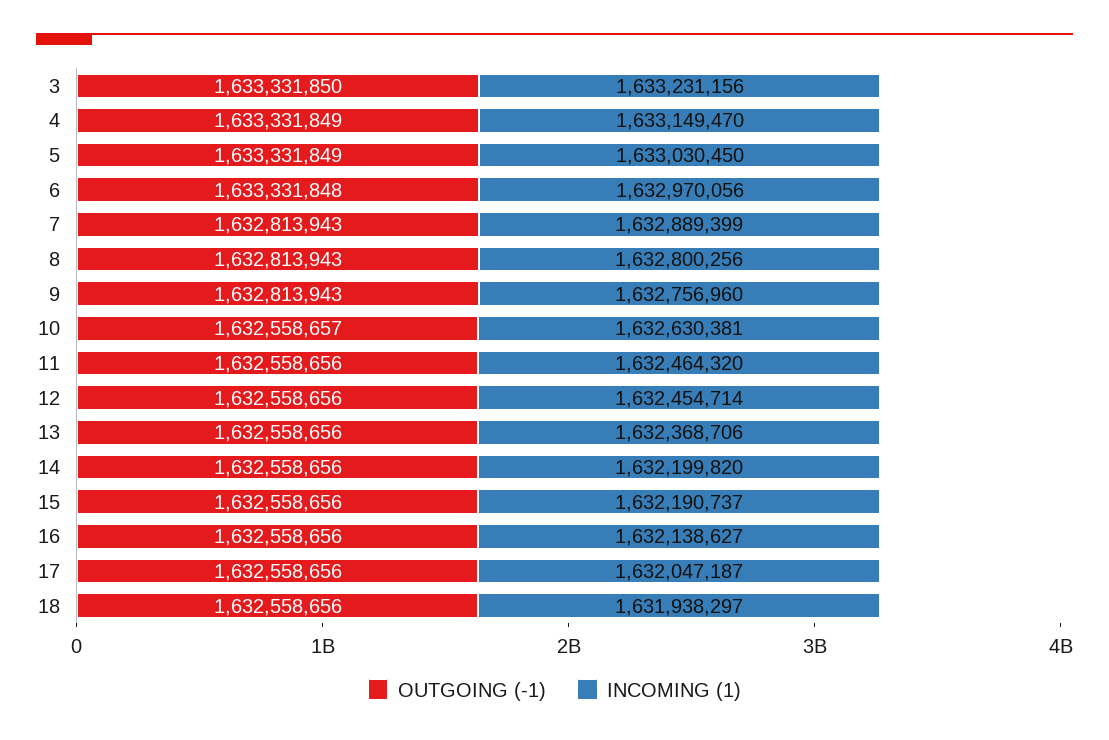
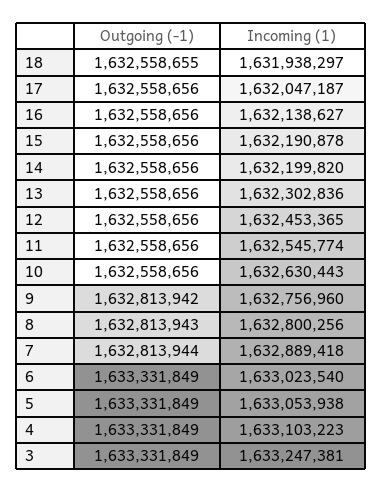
OUTGOING (-1), 3: 1633331850 -> 1633331849
INCOMING (1), 3: 1633231156 -> 1633247381
INCOMING (1), 4: 1633149470 -> 1633103223
INCOMING (1), 5: 1633030450 -> 1633053938
OUTGOING (-1), 6: 1633331848 -> 1633331849
INCOMING (1), 6: 1632970056 -> 1633023540
OUTGOING (-1), 7: 1632813943 -> 1632813944
INCOMING (1), 7: 1632889399 -> 1632889418
OUTGOING (-1), 9: 1632813943 -> 1632813942
OUTGOING (-1), 10: 1632558657 -> 1632558656
INCOMING (1), 10: 1632630381 -> 1632630443
INCOMING (1), 11: 1632464320 -> 1632545774
INCOMING (1), 12: 1632454714 -> 1632453365
INCOMING (1), 13: 1632368706 -> 1632302836
INCOMING (1), 15: 1632190737 -> 1632190878
OUTGOING (-1), 18: 1632558656 -> 1632558655

